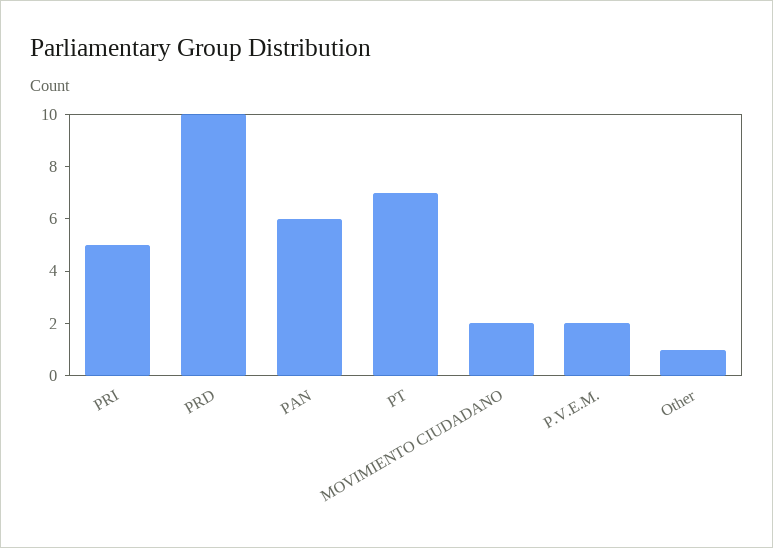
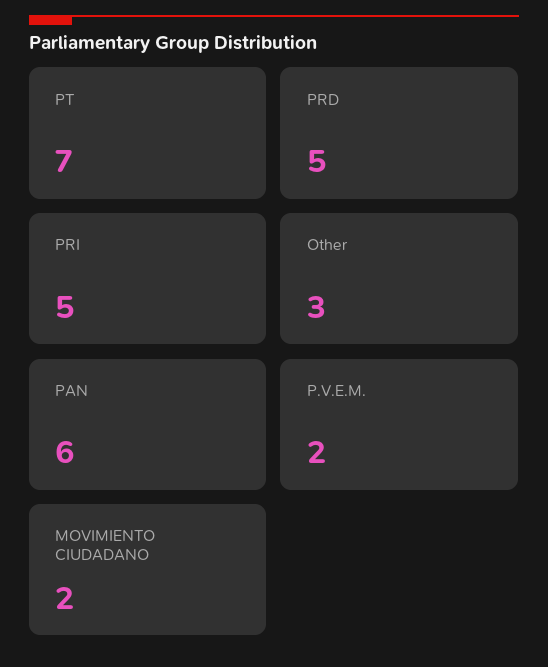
PRD: 10 -> 5
Other: 1 -> 3

